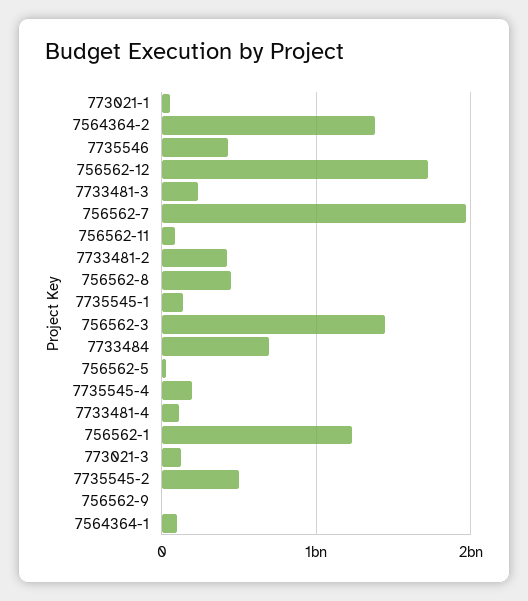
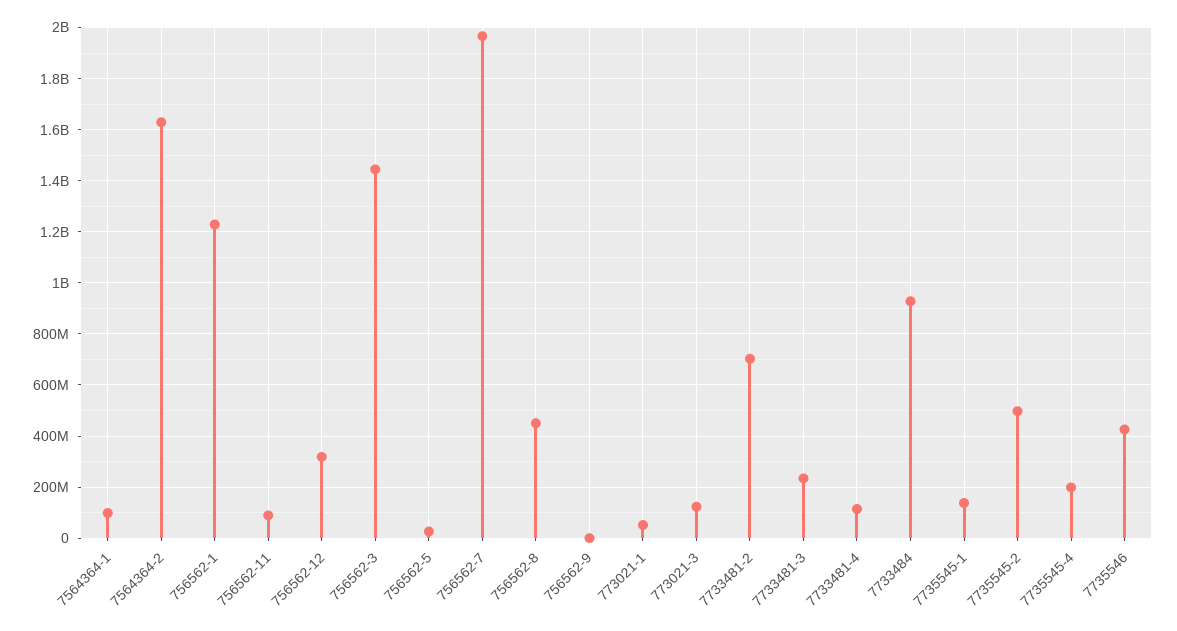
7564364-2: 1400000000 -> 1625000000
756562-12: 1700000000 -> 325000000
7733481-2: 400000000 -> 700000000
7733484: 700000000 -> 925000000

